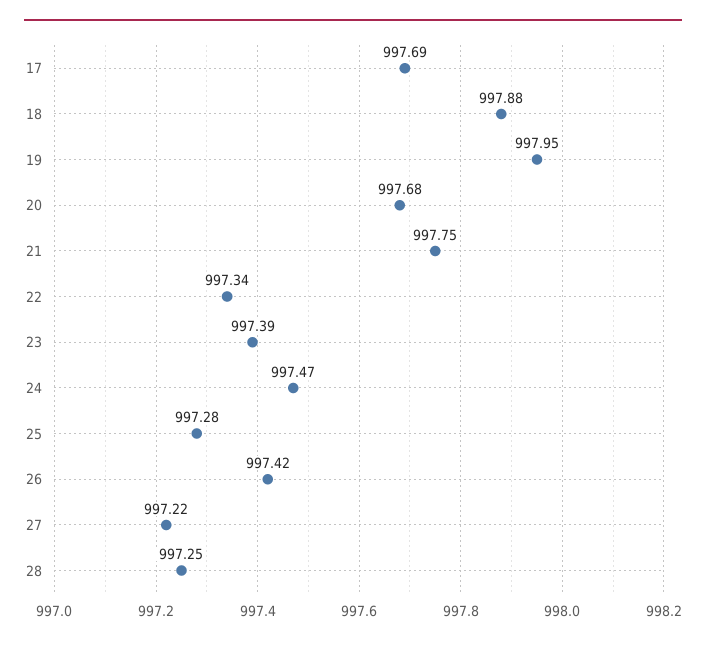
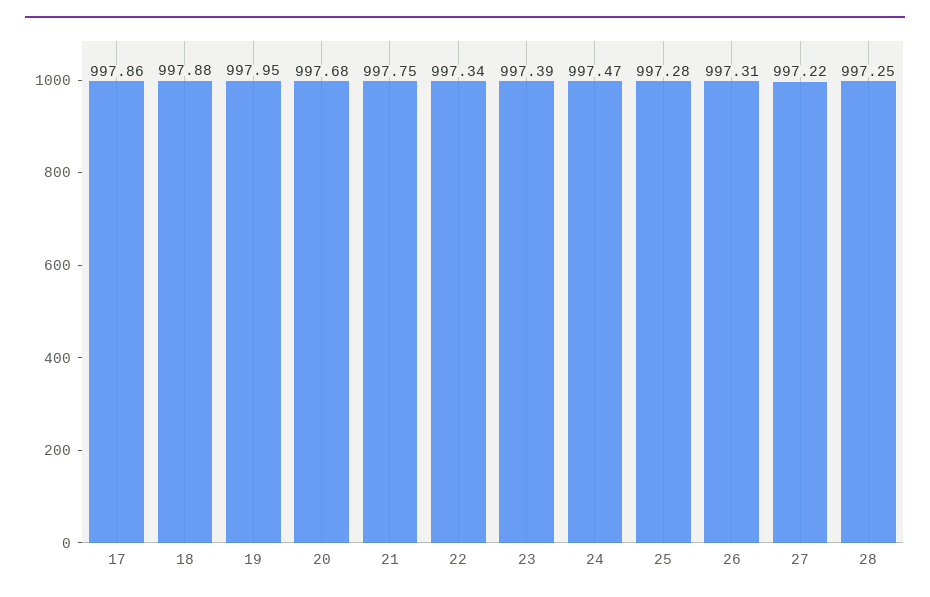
17: 997.69 -> 997.86
26: 997.42 -> 997.31

